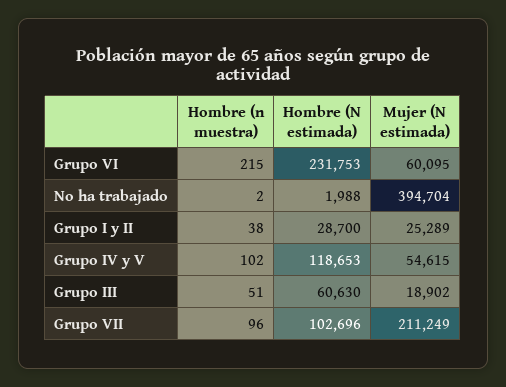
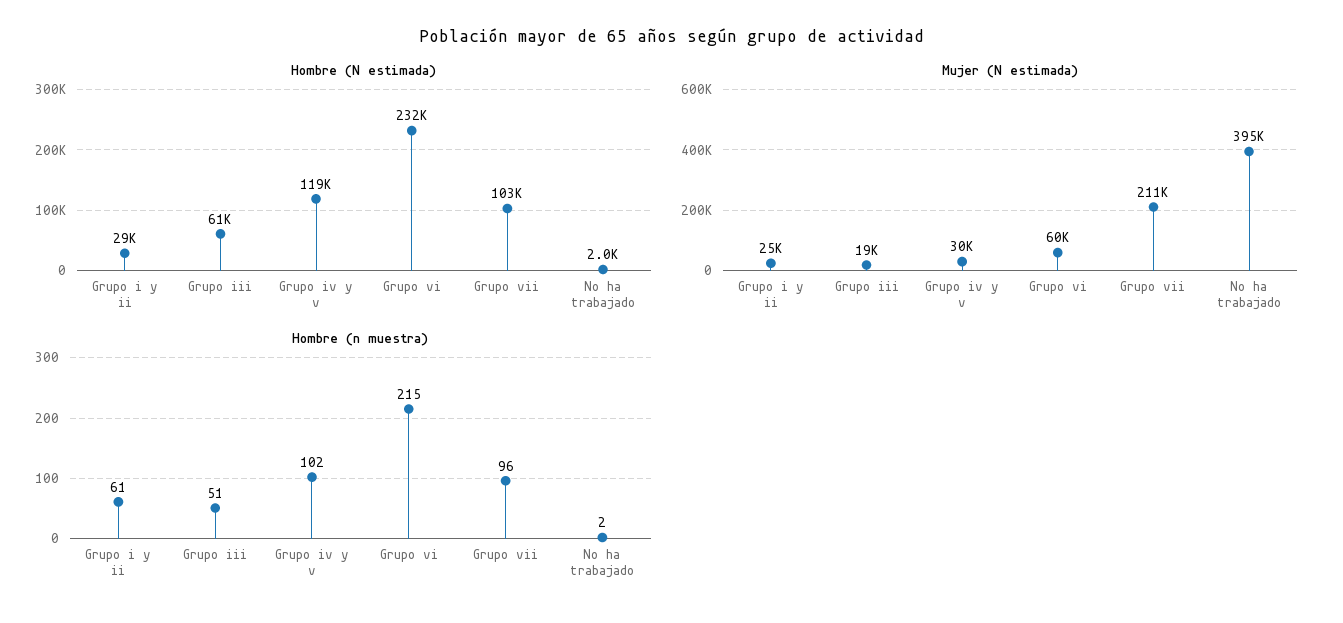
Hombre (n muestra), Grupo I y II: 38 -> 61
Mujer (N estimada), Grupo IV y V: 54615 -> 30000

